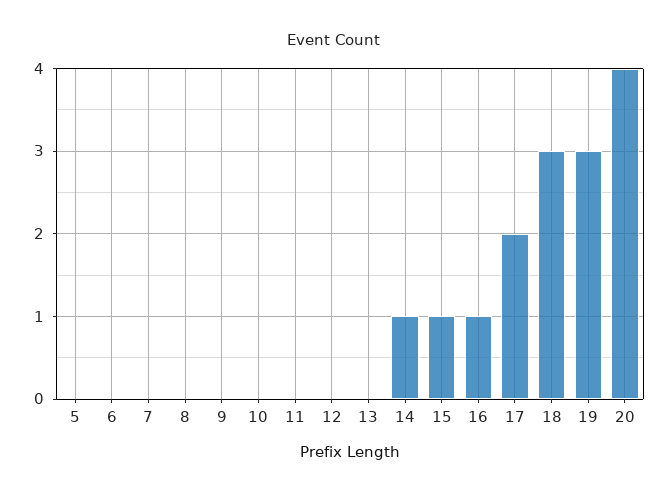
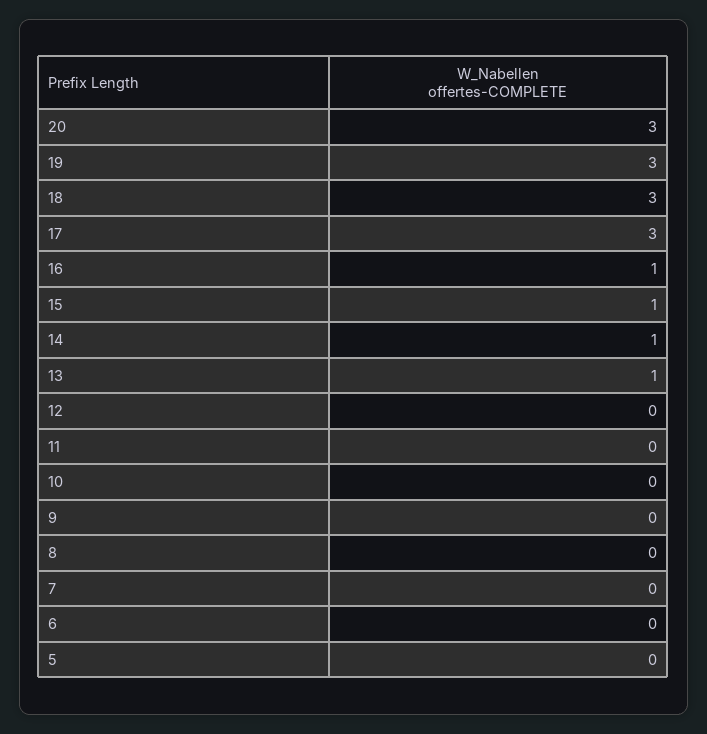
13: 0 -> 1
17: 2 -> 3
20: 4 -> 3

